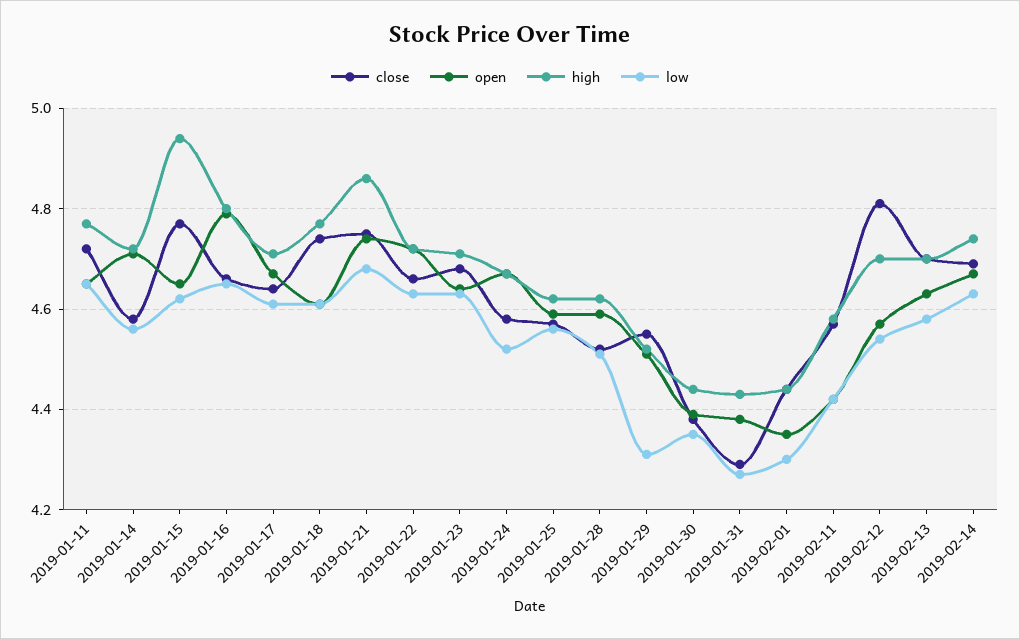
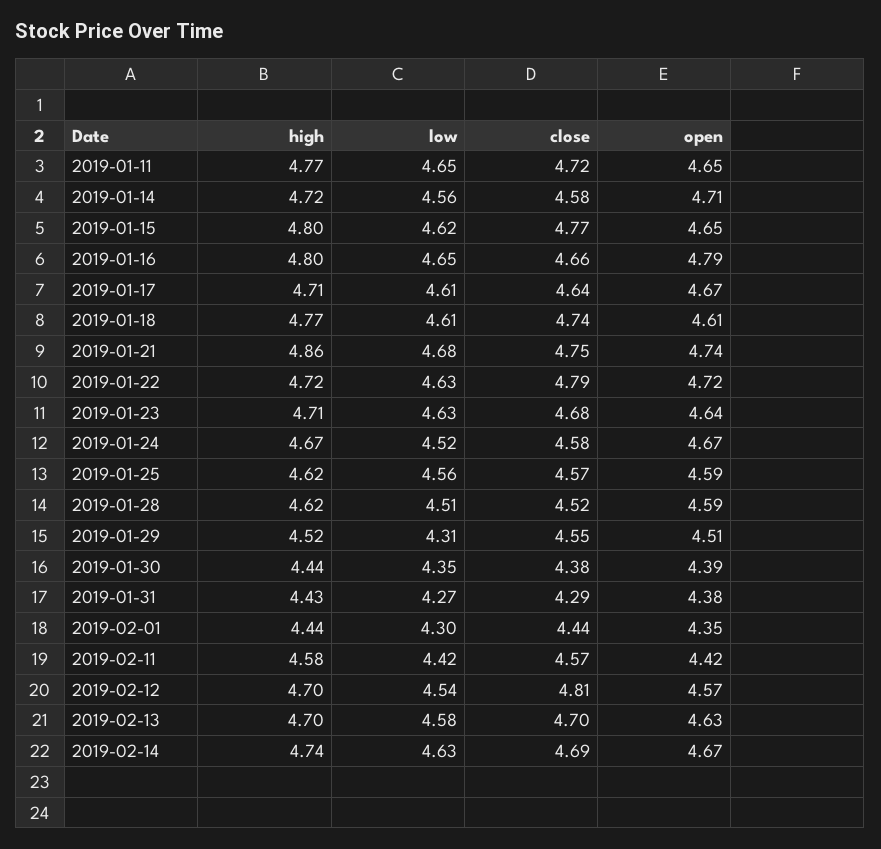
high, 2019-01-15: 4.95 -> 4.8
close, 2019-01-22: 4.65 -> 4.79

